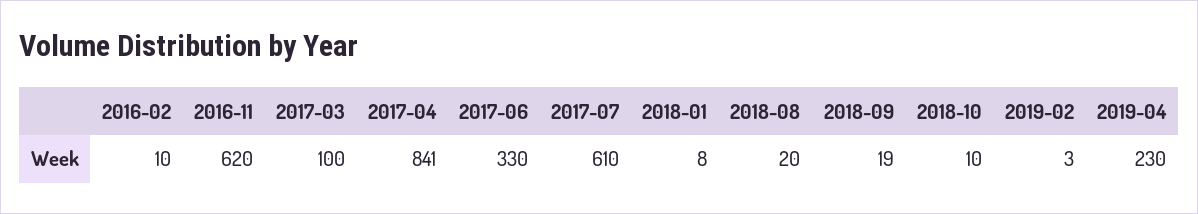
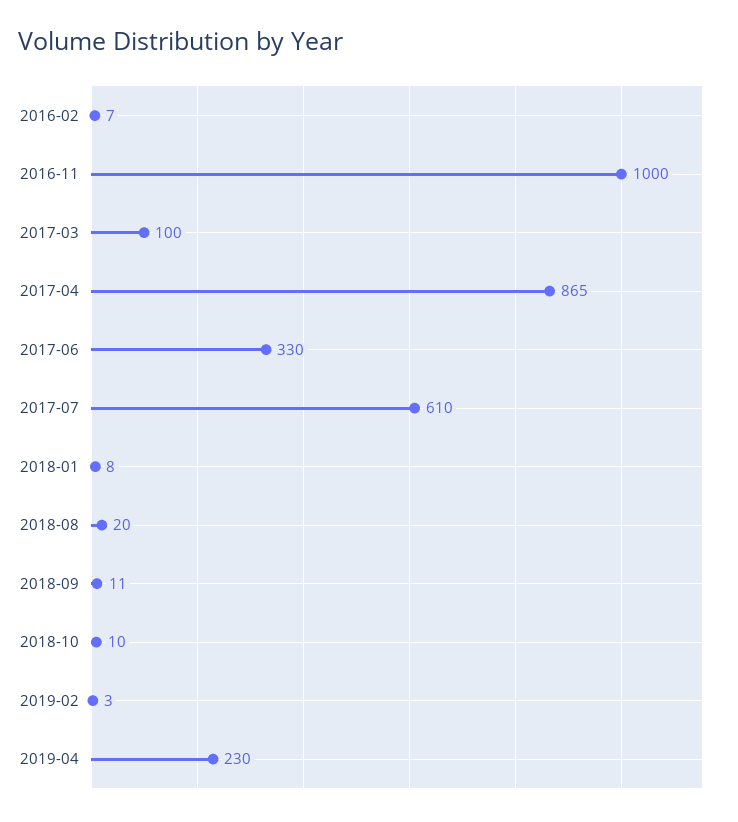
2016-02: 10 -> 7
2016-11: 620 -> 1000
2017-04: 841 -> 865
2018-09: 19 -> 11

